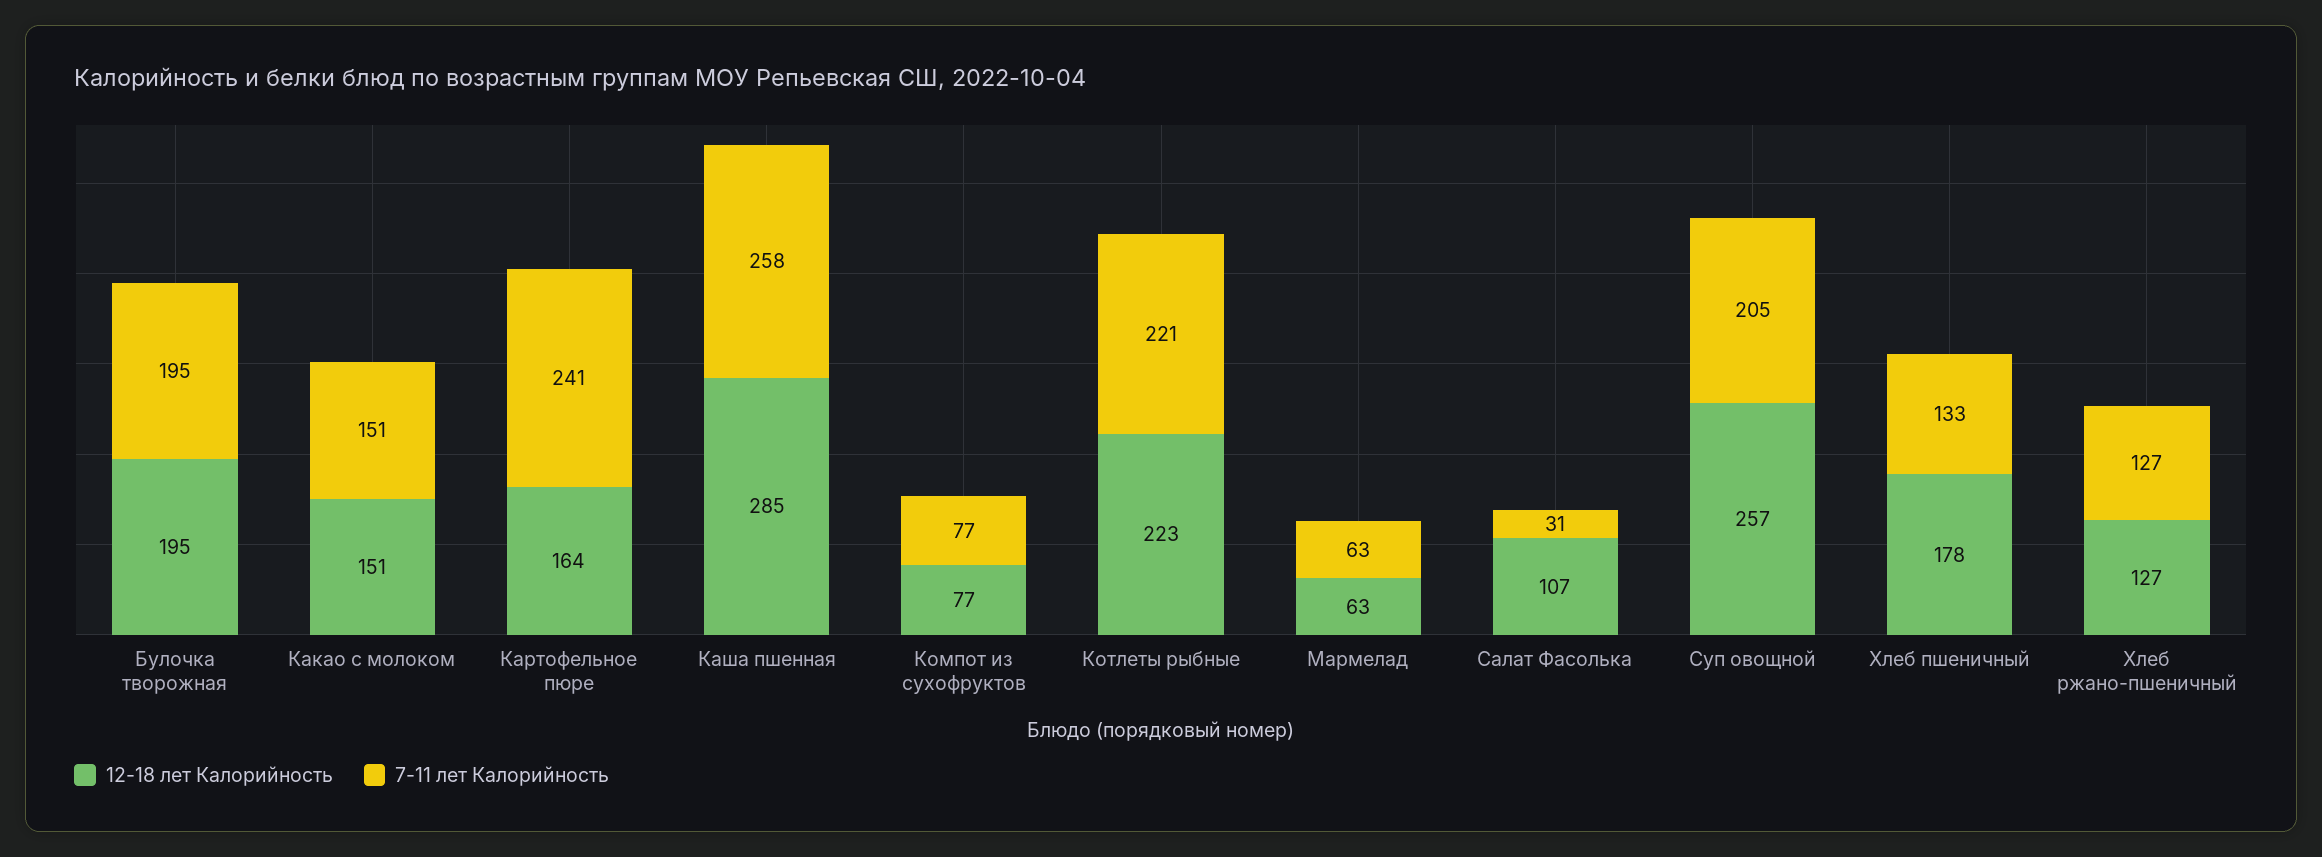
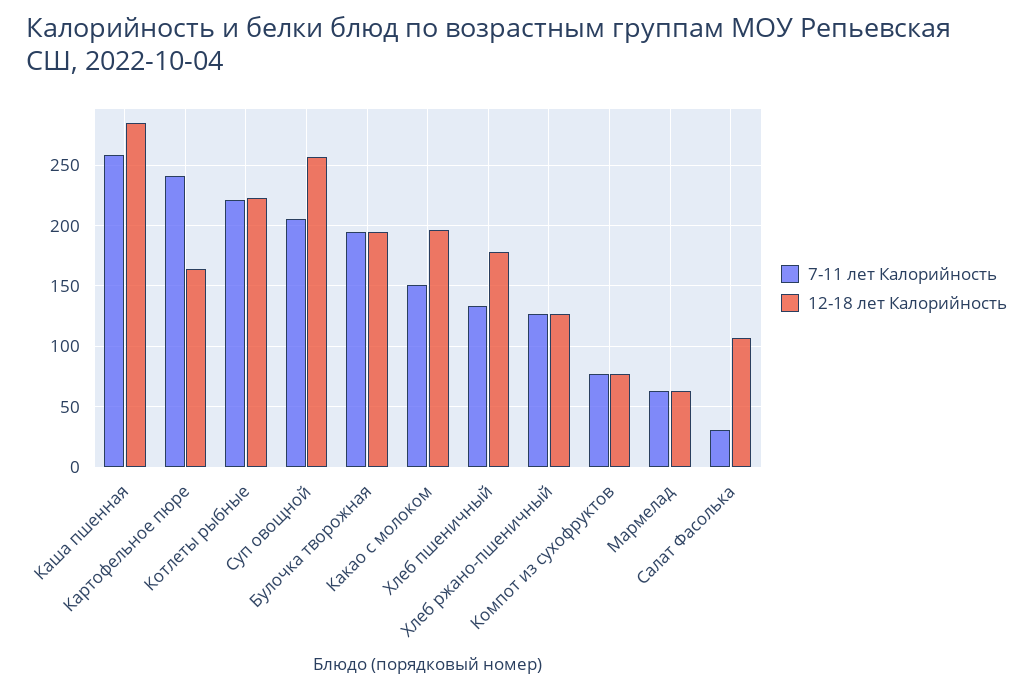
12-18 лет Калорийность, Какао с молоком: 151 -> 195

